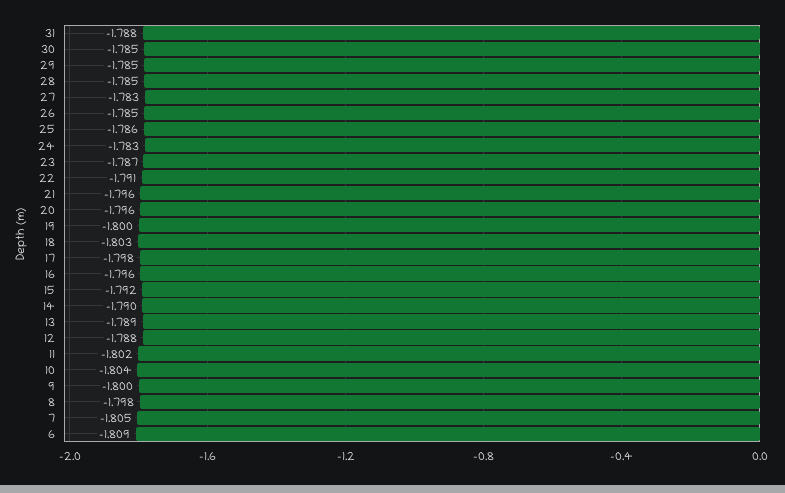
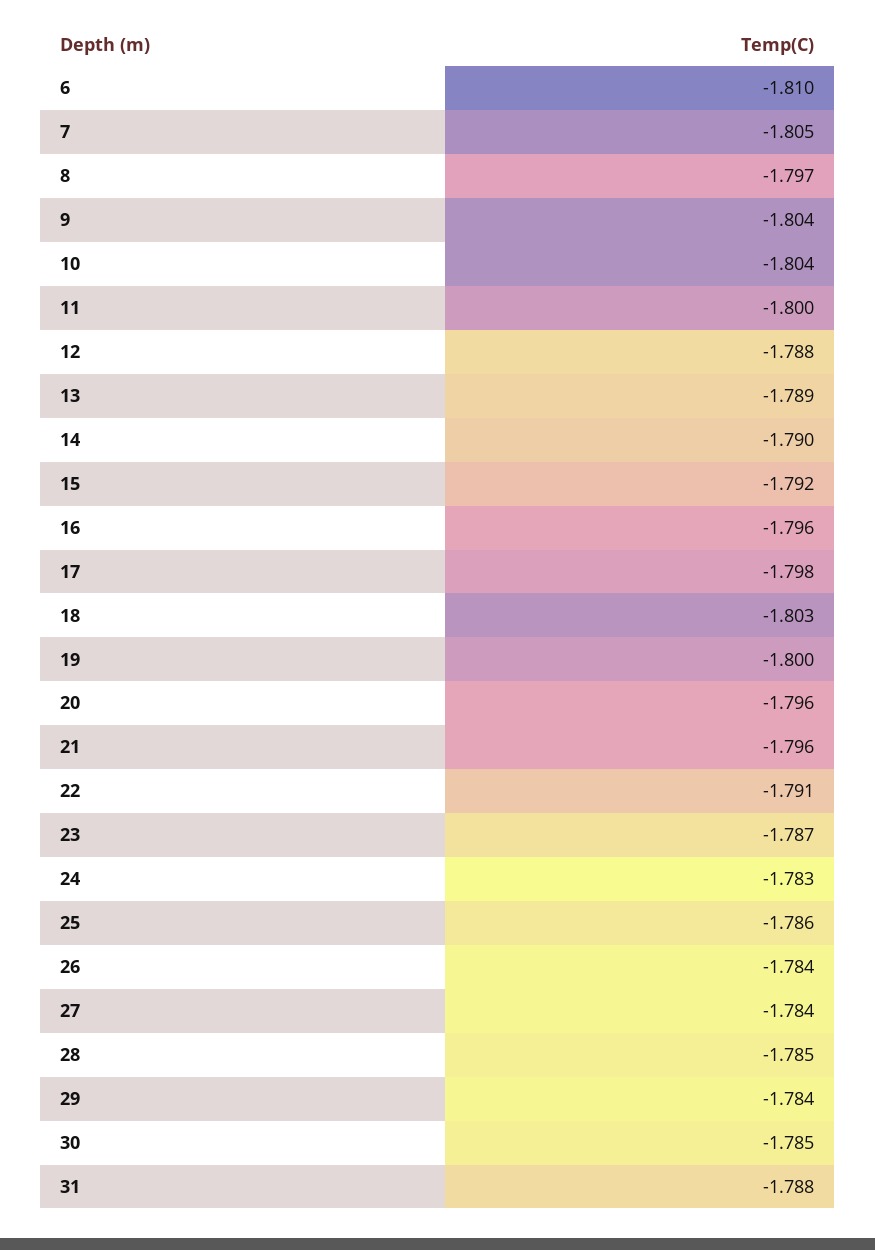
29: -1.785 -> -1.784
27: -1.783 -> -1.784
26: -1.785 -> -1.784
11: -1.802 -> -1.8
9: -1.8 -> -1.804
8: -1.798 -> -1.797
6: -1.809 -> -1.81

